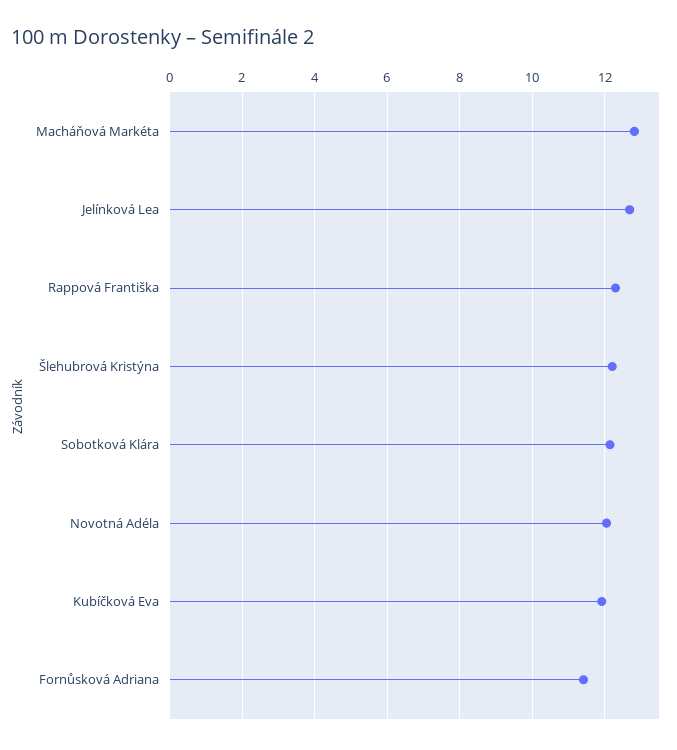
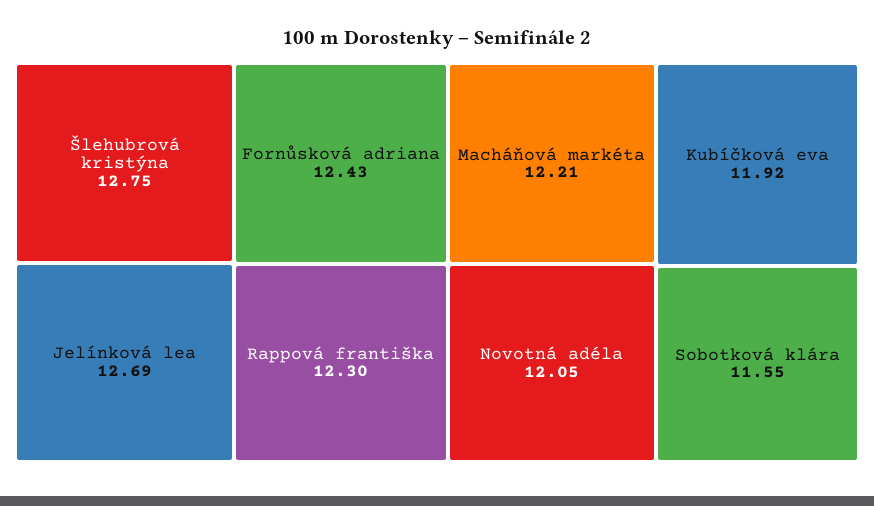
Macháňová Markéta: 12.8 -> 12.21
Šlehubrová Kristýna: 12.2 -> 12.75
Sobotková Klára: 12.2 -> 11.55
Fornůsková Adriana: 11.4 -> 12.43

